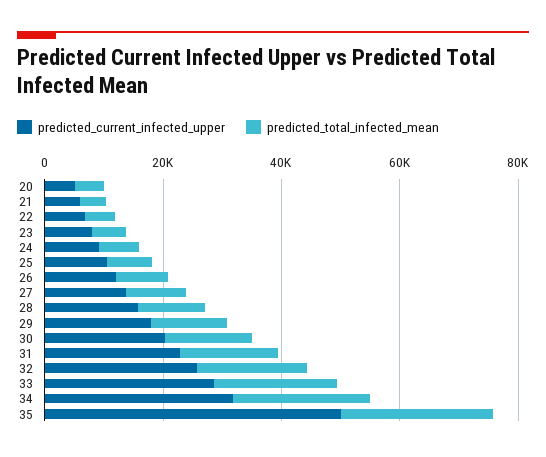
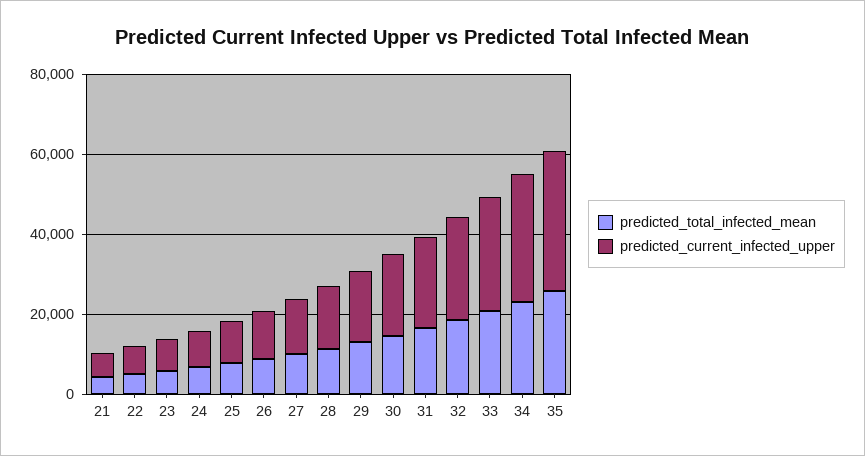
predicted_current_infected_upper, 20: 5000 -> none
predicted_total_infected_mean, 20: 5000 -> none
predicted_current_infected_upper, 35: 50000 -> 35000

